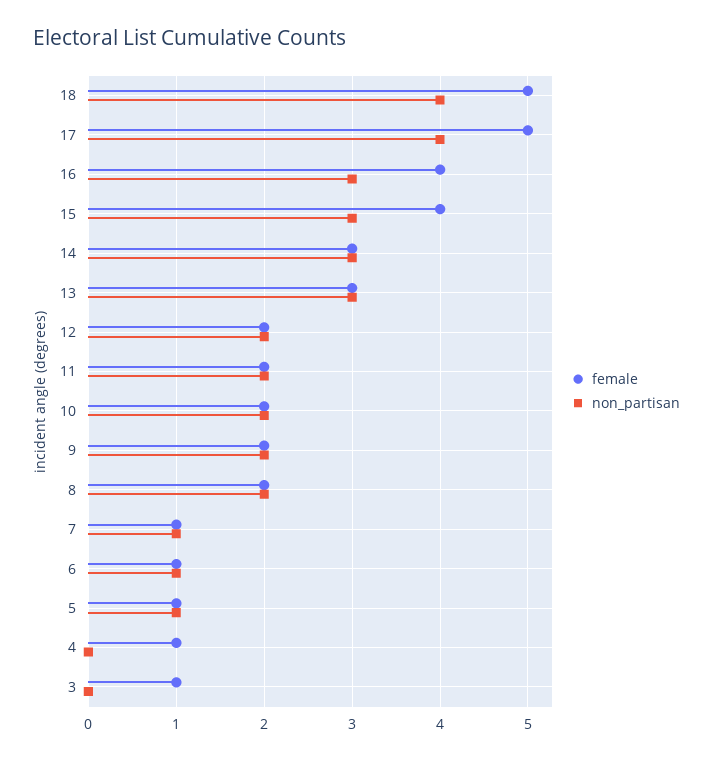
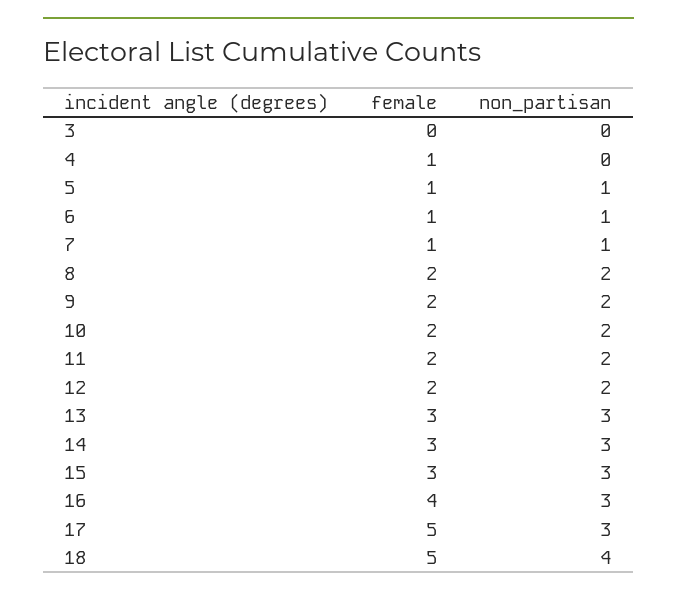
non_partisan, 17: 4 -> 3
female, 15: 4 -> 3
female, 3: 1 -> 0

